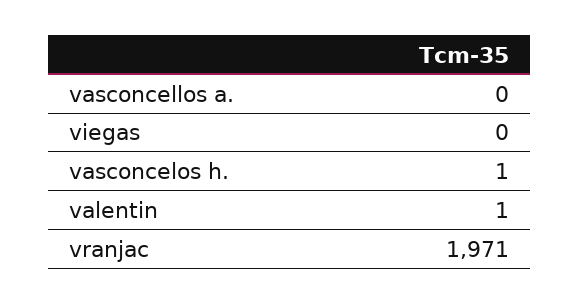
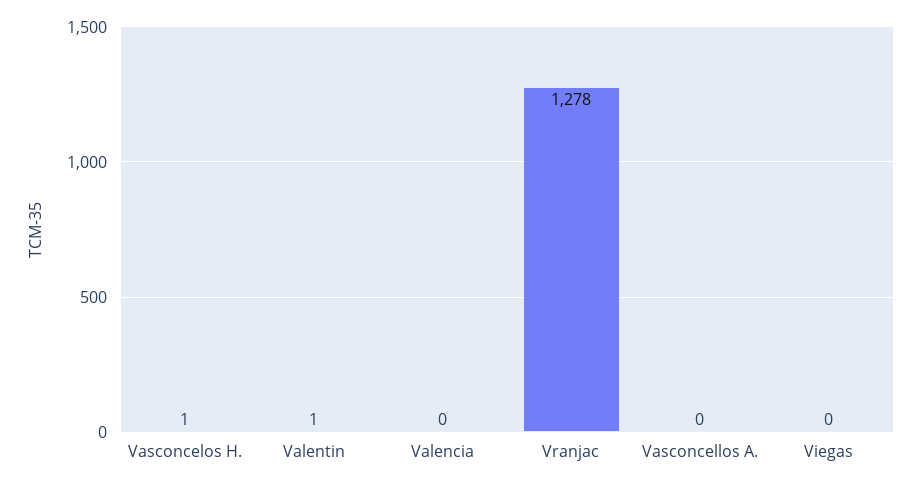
vranjac: 1971 -> 1278
Valencia: none -> 0

